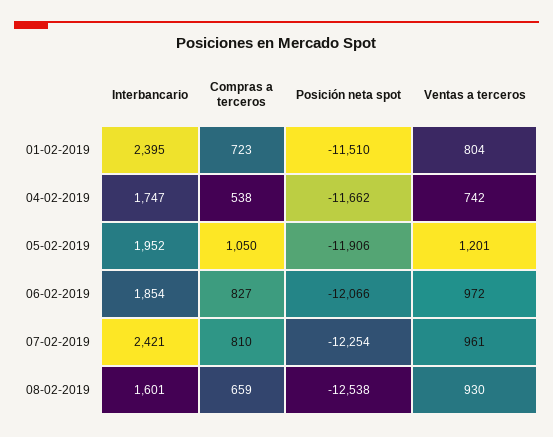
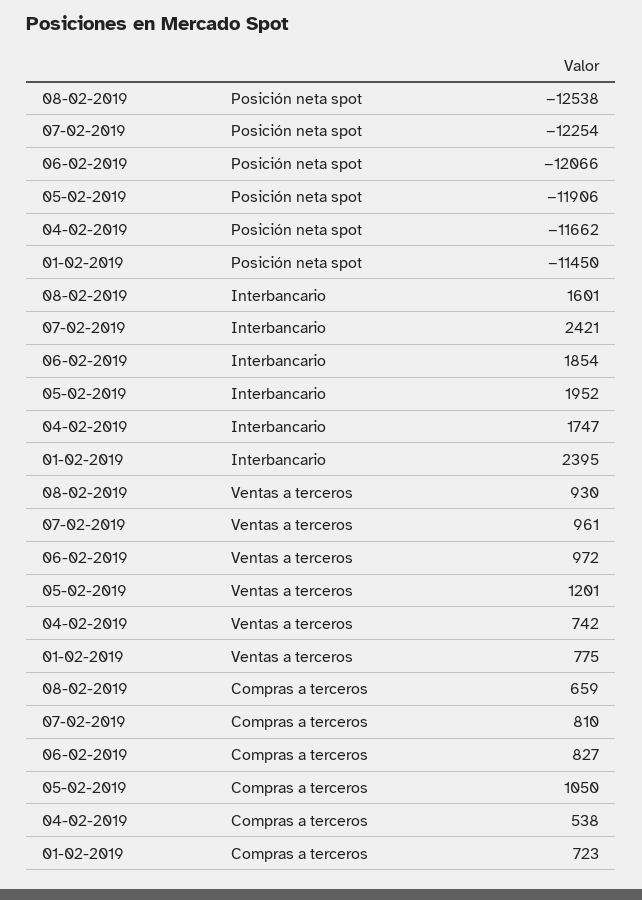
Posición neta spot, 01-02-2019: -11510 -> -11450
Ventas a terceros, 01-02-2019: 804 -> 775

